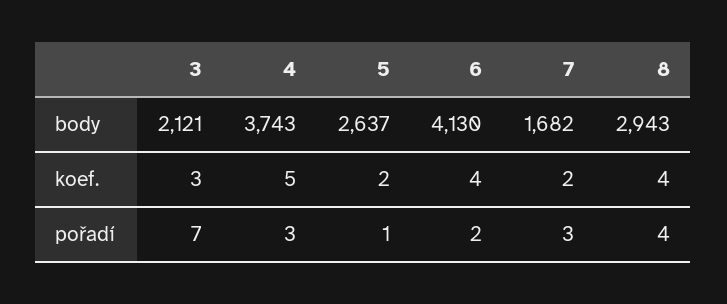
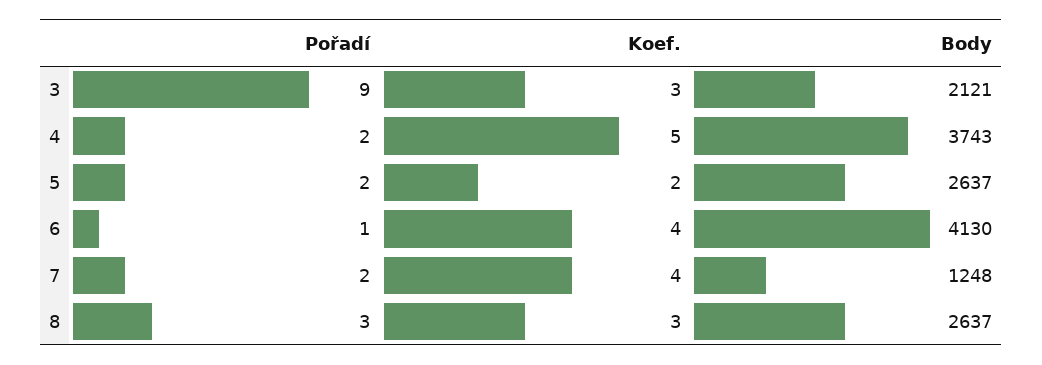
7, body: 1682 -> 1248
8, body: 2943 -> 2637
7, koef.: 2 -> 4
8, koef.: 4 -> 3
3, pořadí: 7 -> 9
4, pořadí: 3 -> 2
5, pořadí: 1 -> 2
6, pořadí: 2 -> 1
7, pořadí: 3 -> 2
8, pořadí: 4 -> 3

